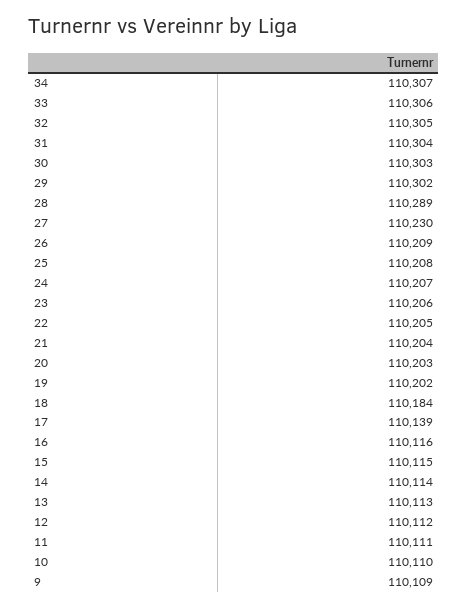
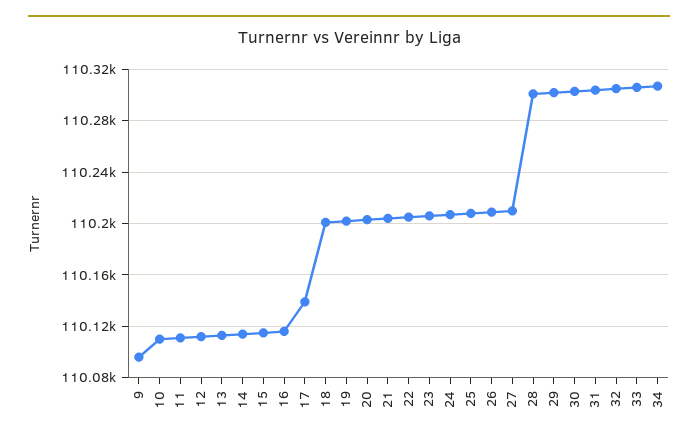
28: 110289 -> 110300
27: 110230 -> 110210
18: 110184 -> 110200
9: 110109 -> 110095

